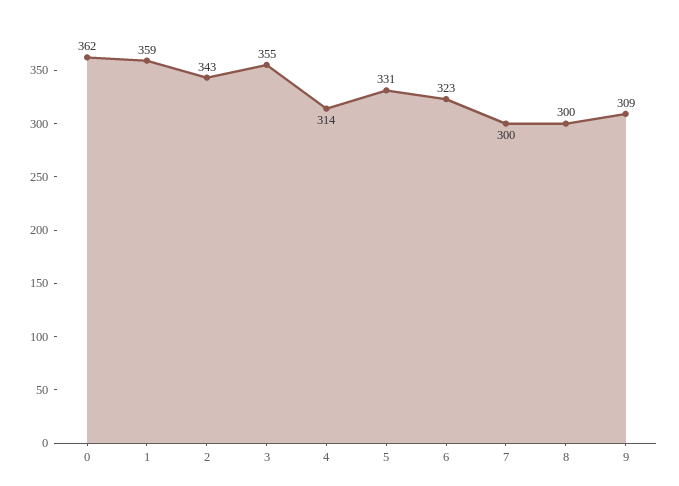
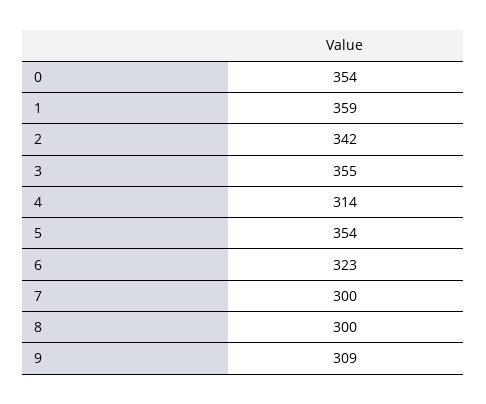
0: 362 -> 354
2: 343 -> 342
5: 331 -> 354

